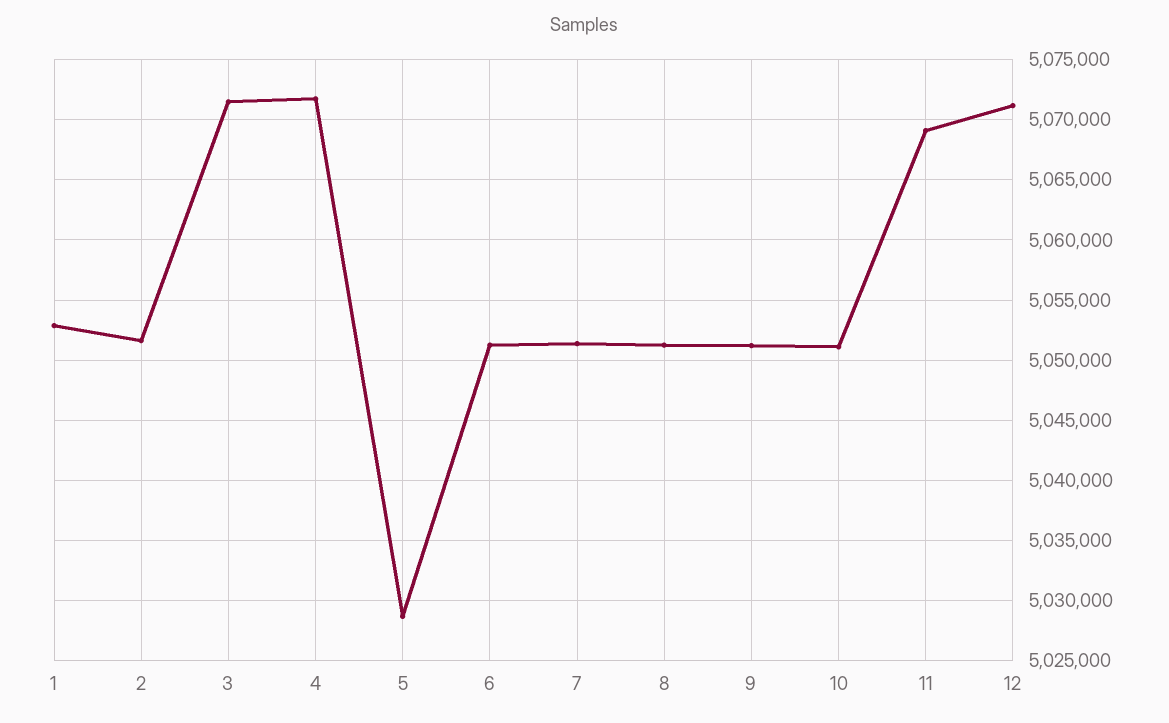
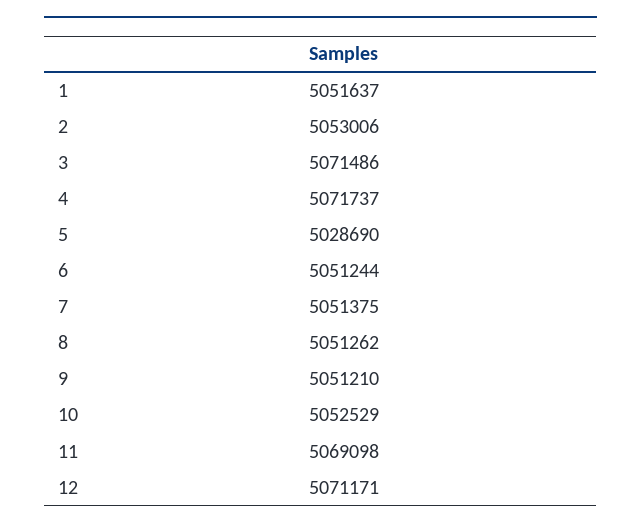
1: 5053000 -> 5051637
2: 5051500 -> 5053006
10: 5051000 -> 5052529

